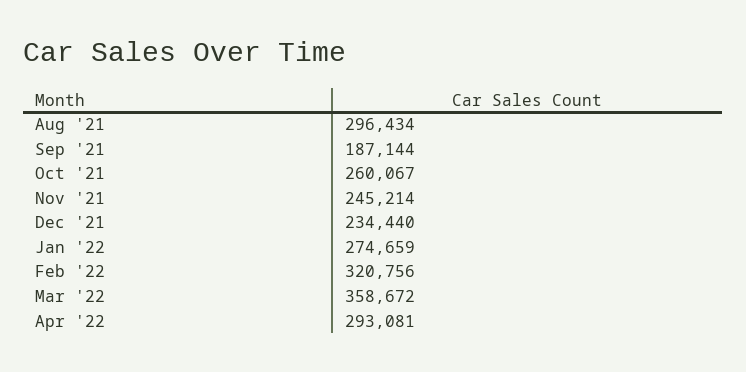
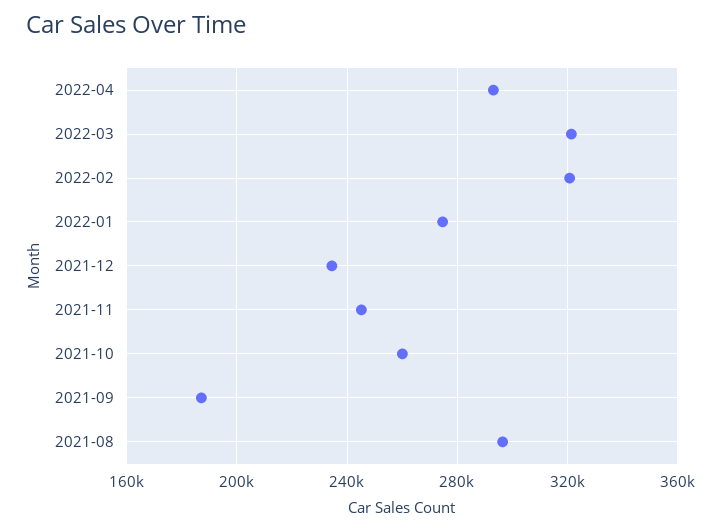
Mar '22: 358672 -> 320000

